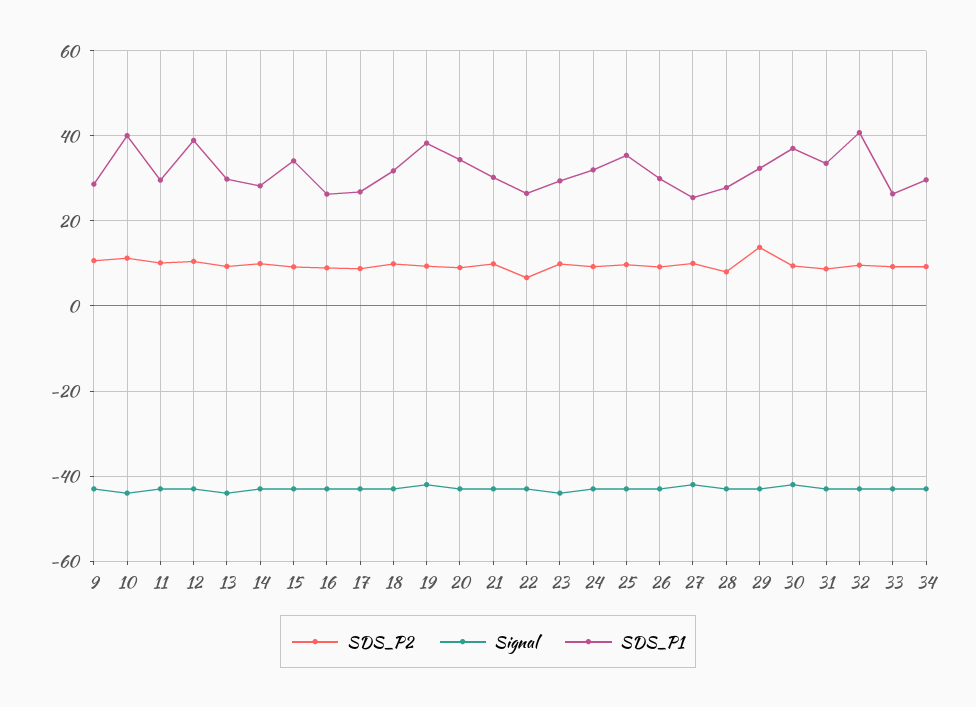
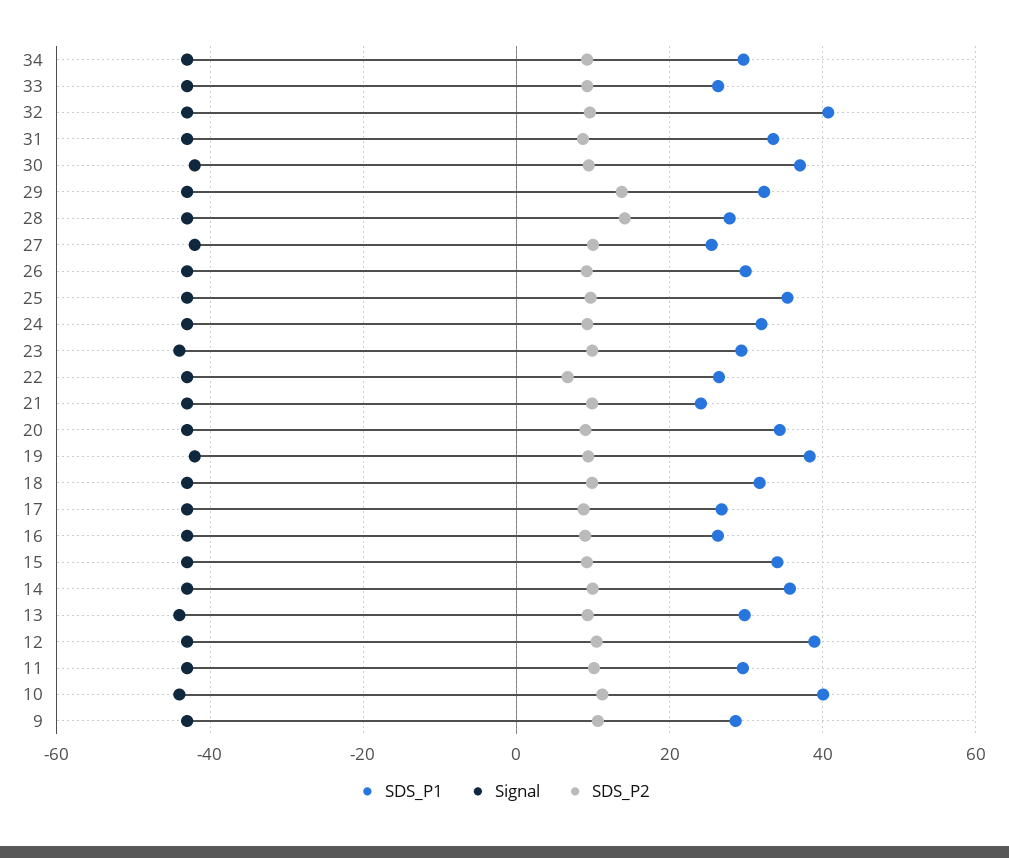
SDS_P1, 14: 28 -> 36
SDS_P1, 21: 30 -> 24
SDS_P2, 28: 8 -> 14

